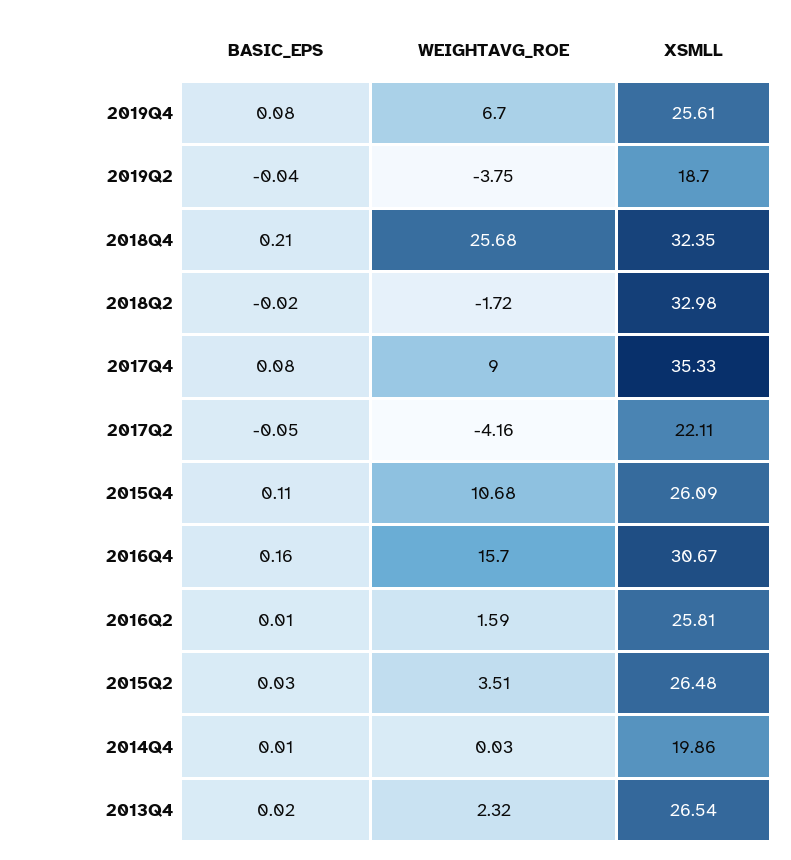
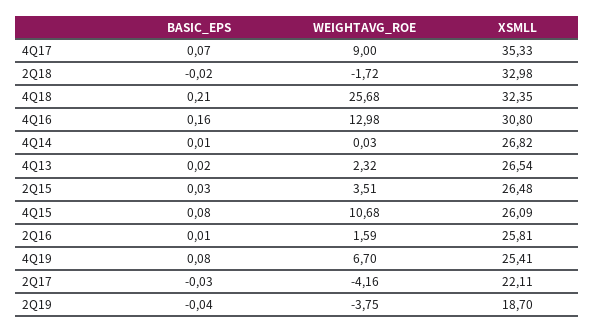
XSMLL, 2019Q4: 25.61 -> 25.41
BASIC_EPS, 2017Q4: 0.08 -> 0.07
BASIC_EPS, 2017Q2: -0.05 -> -0.03
BASIC_EPS, 2015Q4: 0.11 -> 0.08
WEIGHTAVG_ROE, 2016Q4: 15.7 -> 12.98
XSMLL, 2016Q4: 30.67 -> 30.8
XSMLL, 2014Q4: 19.86 -> 26.82

